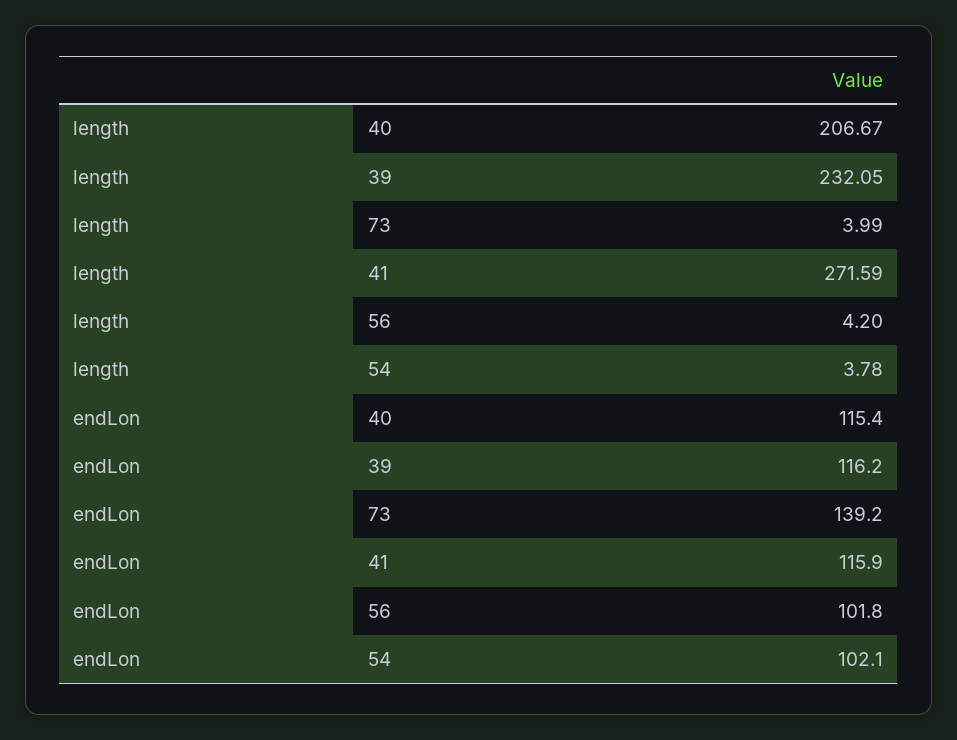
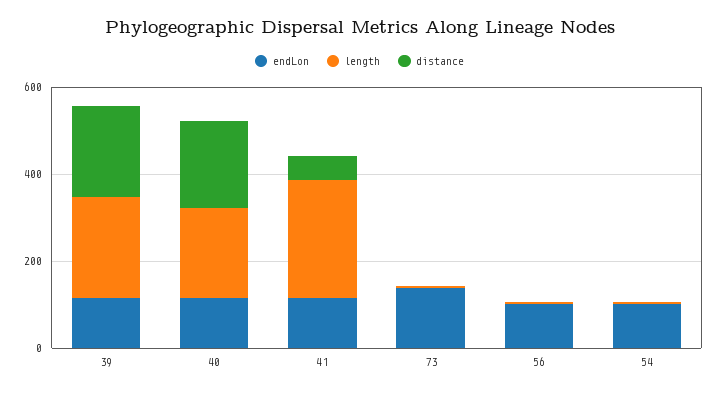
distance, 39: none -> 200
distance, 40: none -> 200
distance, 41: none -> 50
distance, 73: none -> 0
distance, 56: none -> 0
distance, 54: none -> 0

